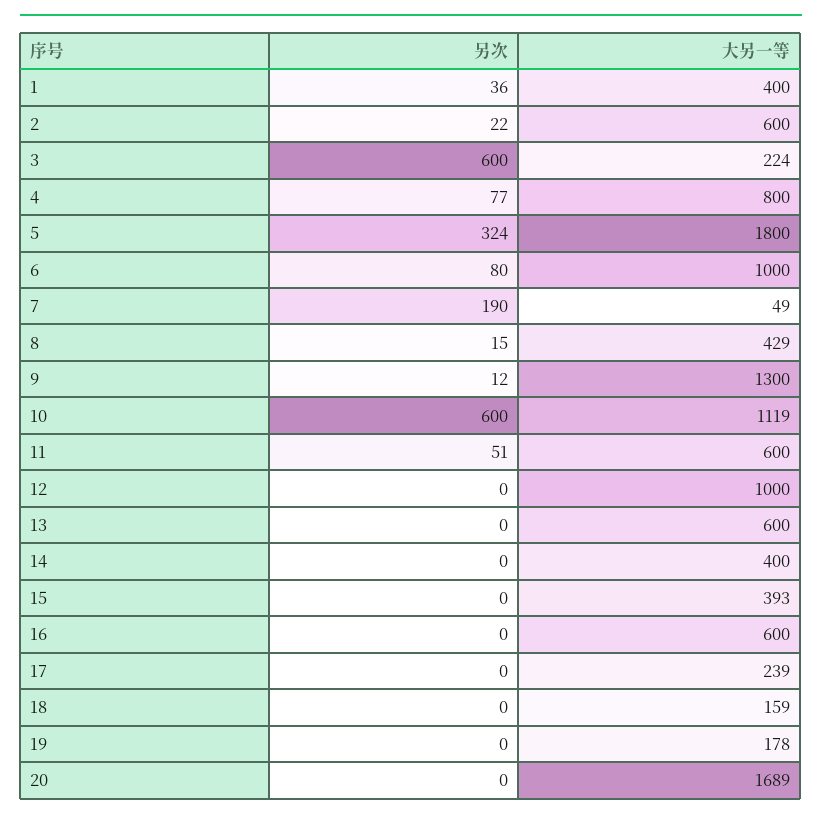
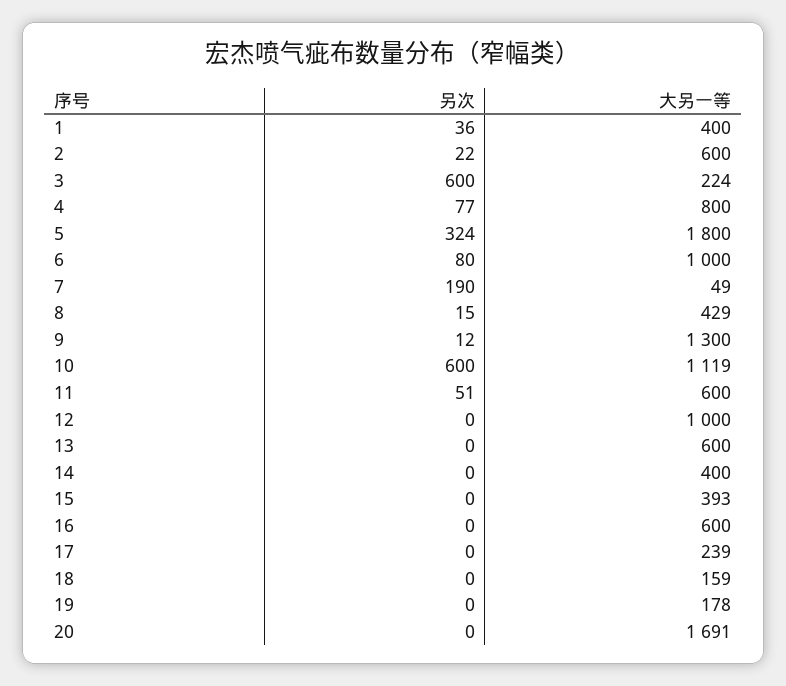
大另一等, 20: 1689 -> 1691

